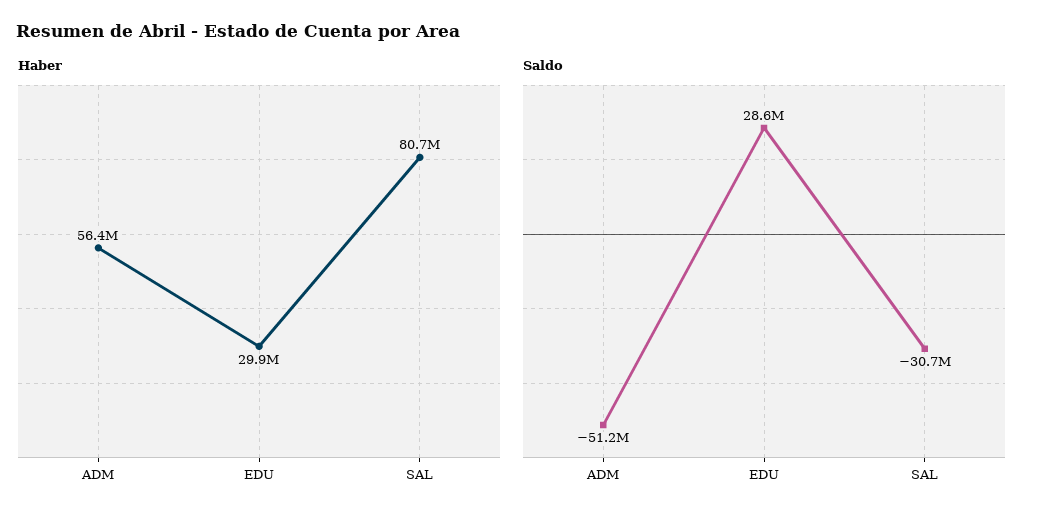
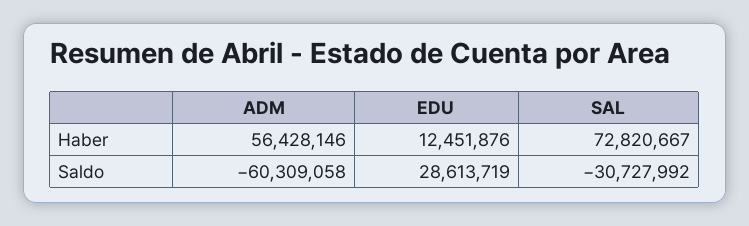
Haber, EDU: 29900000 -> 12451876
Haber, SAL: 80700000 -> 72820667
Saldo, ADM: -51200000 -> -60309058

